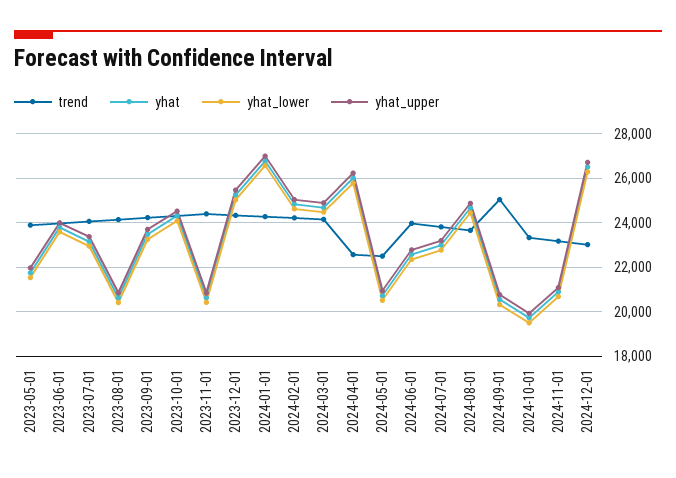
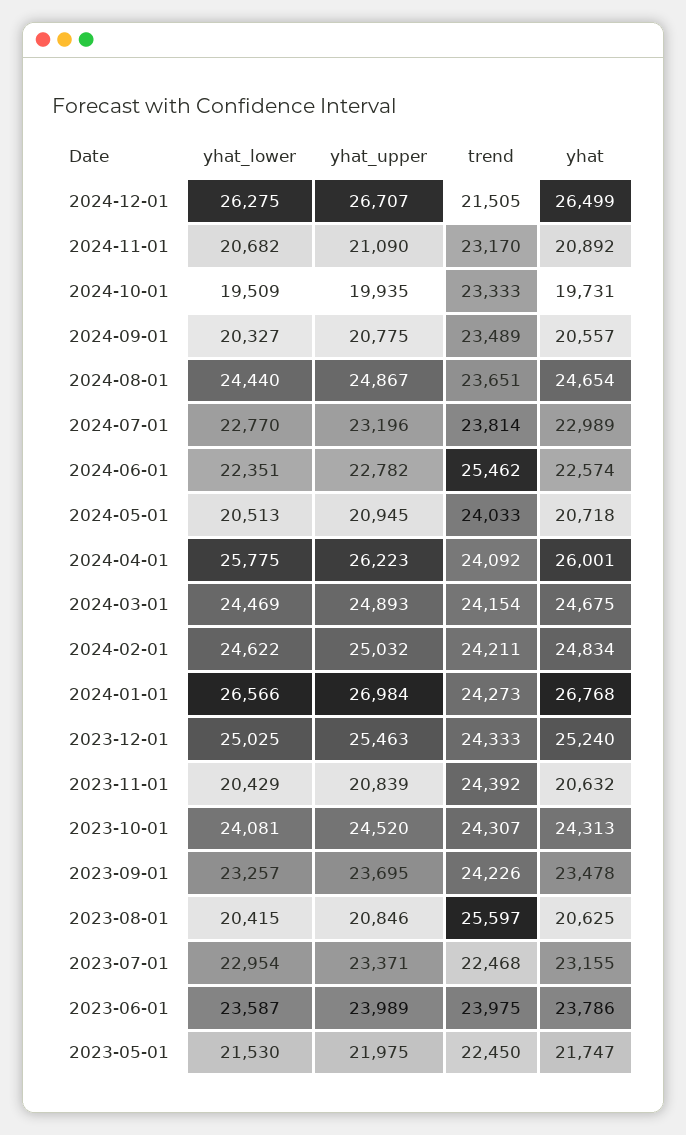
trend, 2023-05-01: 24000 -> 22450
trend, 2023-07-01: 24000 -> 22468
trend, 2023-08-01: 24000 -> 25597
trend, 2024-04-01: 22500 -> 24092
trend, 2024-05-01: 22500 -> 24033
trend, 2024-06-01: 24000 -> 25462
trend, 2024-09-01: 25000 -> 23489
trend, 2024-12-01: 23000 -> 21505

